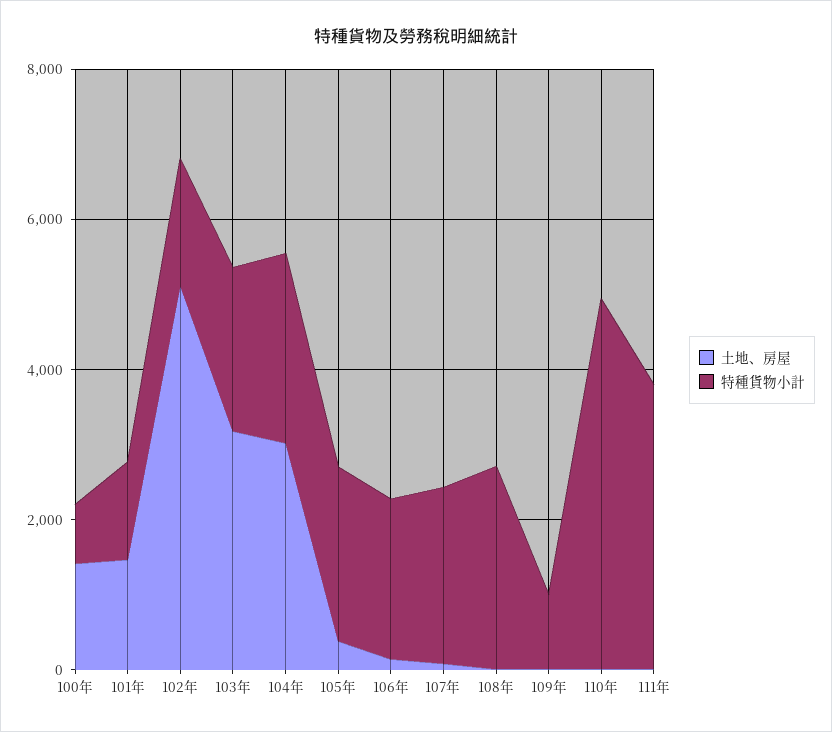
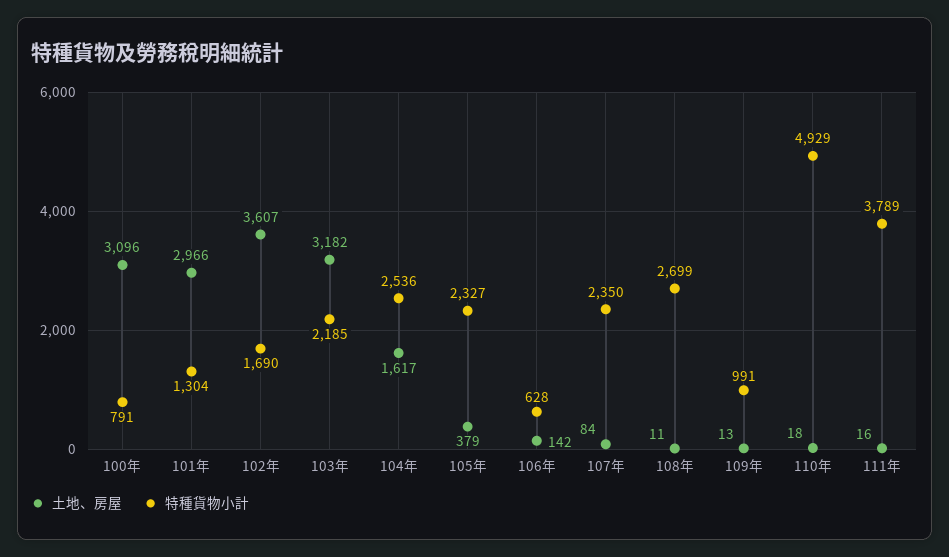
土地、房屋, 100年: 1500 -> 3096
土地、房屋, 101年: 1500 -> 2966
土地、房屋, 102年: 5000 -> 3607
土地、房屋, 104年: 3000 -> 1617
特種貨物小計, 106年: 2000 -> 628

